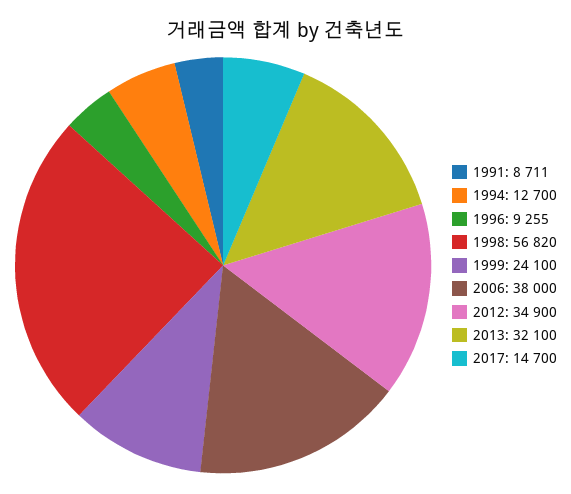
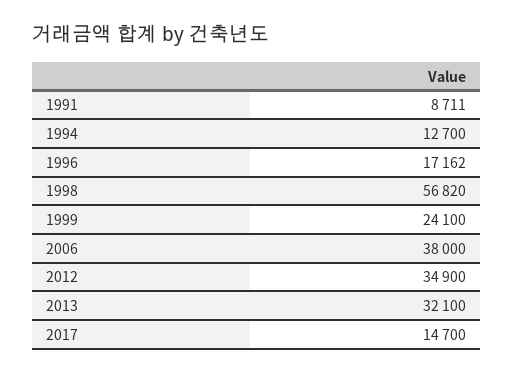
1996: 9255 -> 17162

